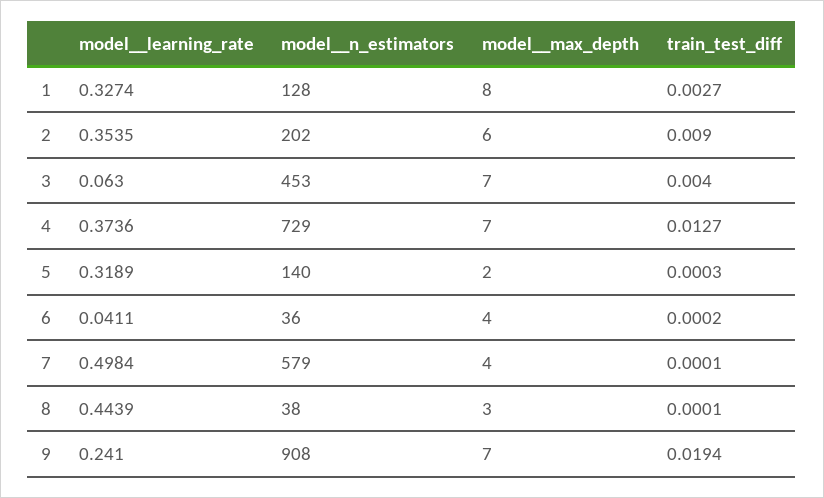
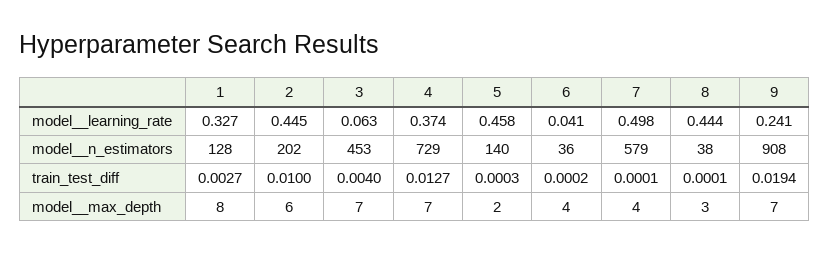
model__learning_rate, 2: 0.3535 -> 0.445
train_test_diff, 2: 0.009 -> 0.01
model__learning_rate, 5: 0.3189 -> 0.458

